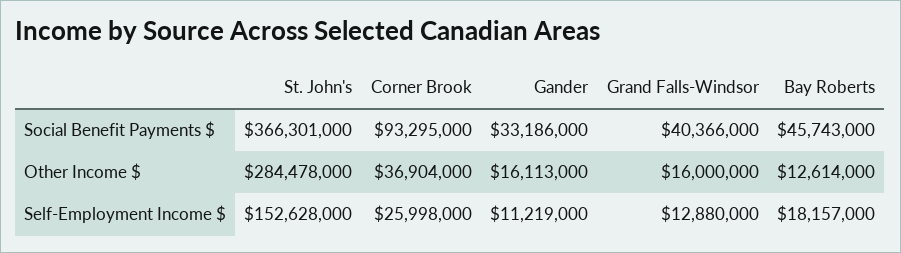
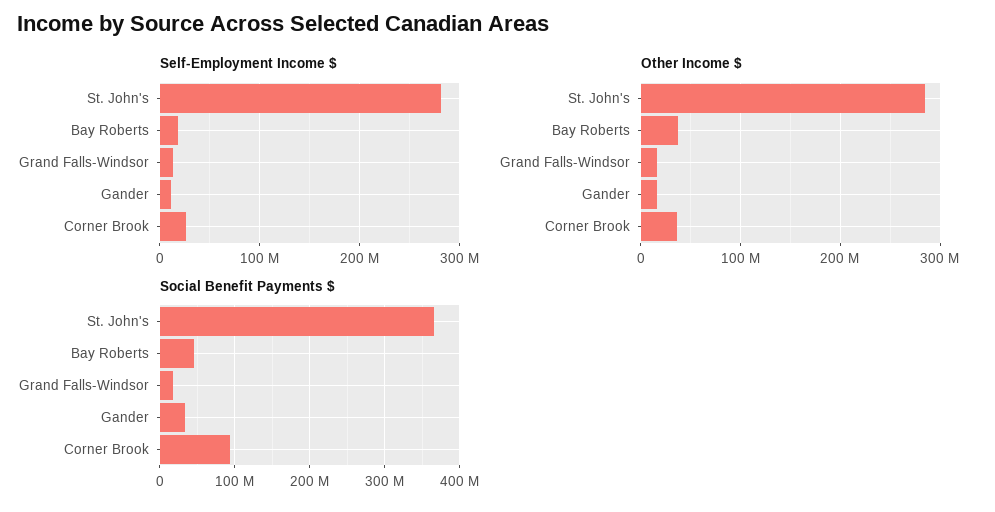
Social Benefit Payments $, Grand Falls-Windsor: 40366000 -> 20000000
Other Income $, Bay Roberts: 12614000 -> 40000000
Self-Employment Income $, St. John's: 152628000 -> 280000000

